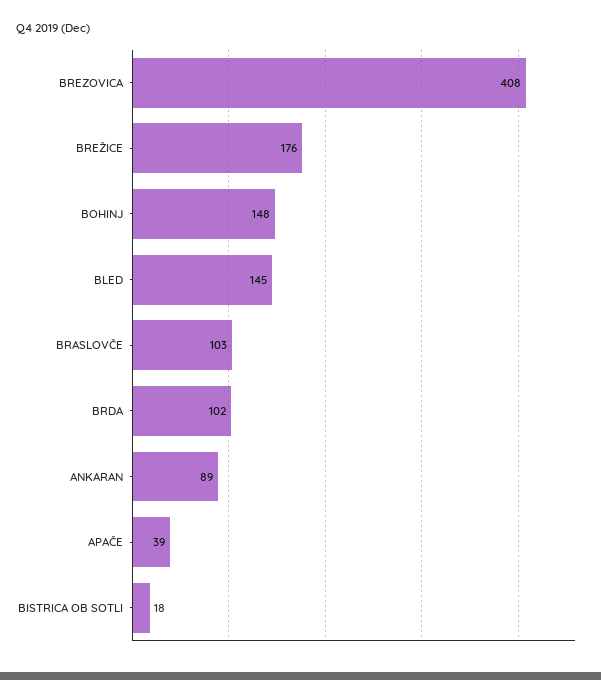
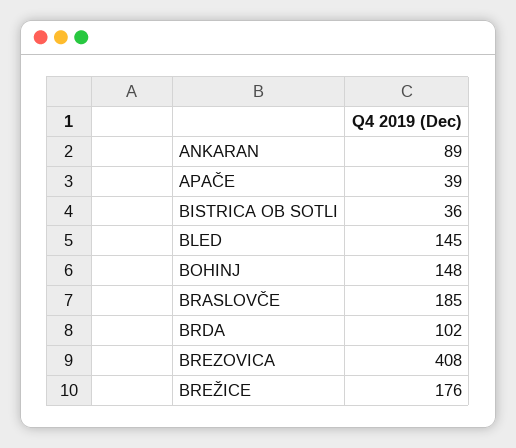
BRASLOVČE: 103 -> 185
BISTRICA OB SOTLI: 18 -> 36

